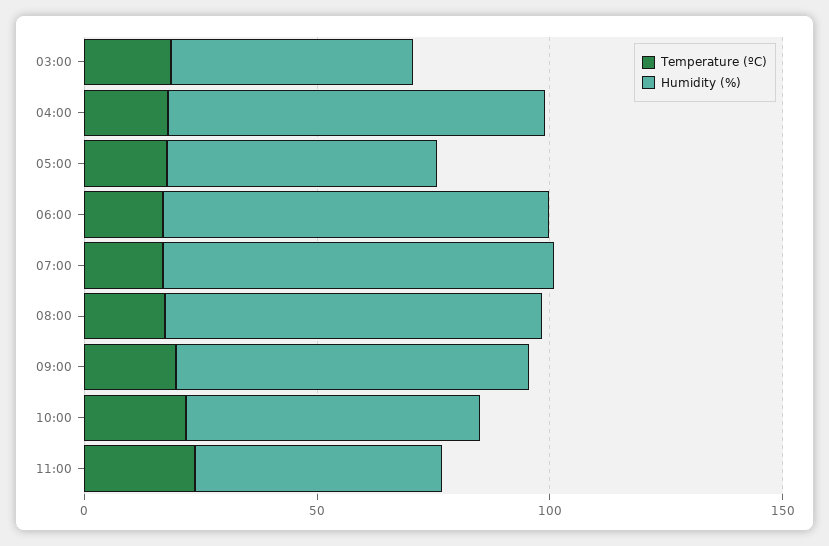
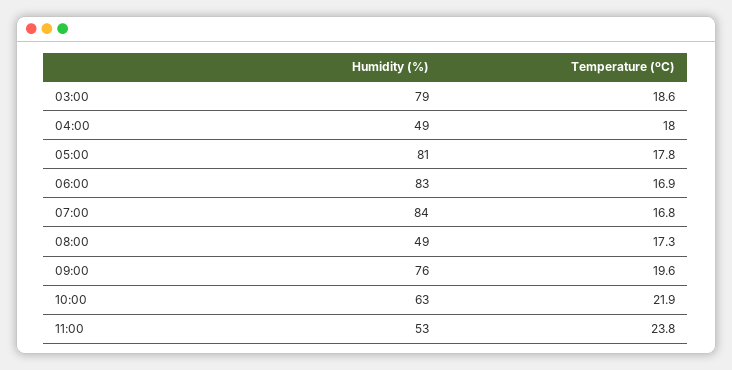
Humidity (%), 03:00: 50 -> 79
Humidity (%), 04:00: 80 -> 49
Humidity (%), 05:00: 60 -> 81
Humidity (%), 08:00: 80 -> 49

